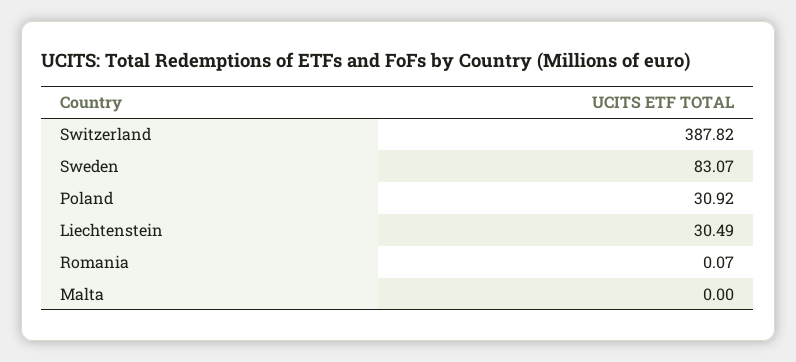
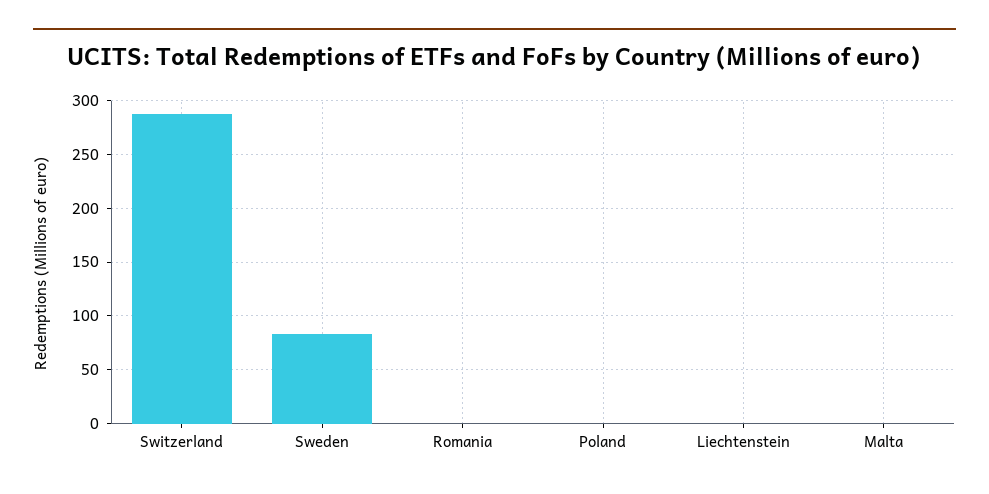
Switzerland: 387.82 -> 290
Poland: 30.92 -> 0
Liechtenstein: 30.49 -> 0

